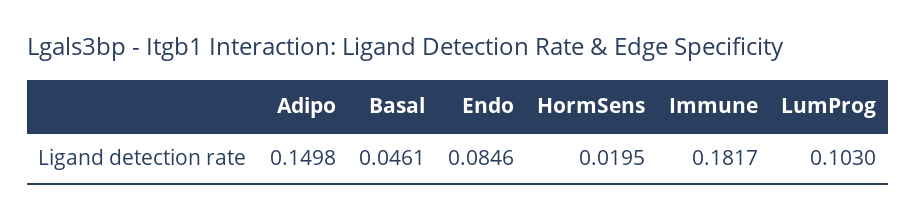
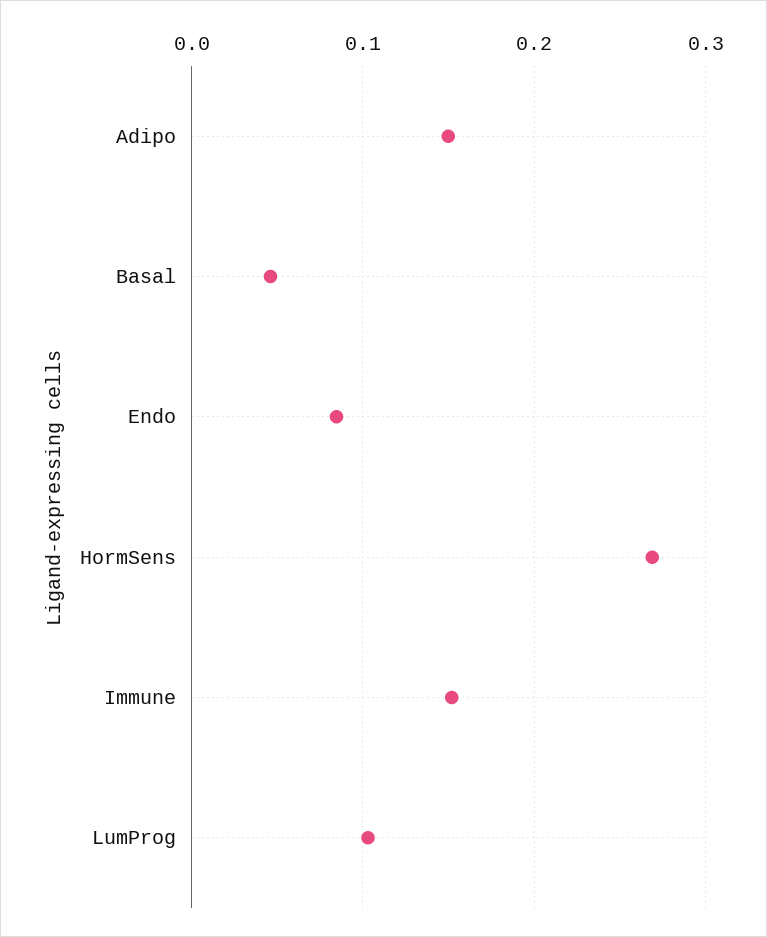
HormSens: 0.0195 -> 0.27
Immune: 0.1817 -> 0.15

